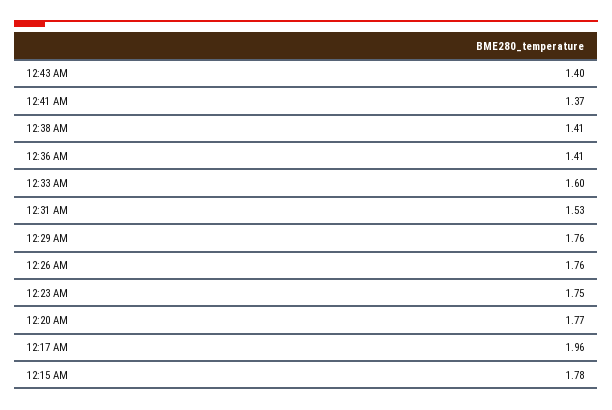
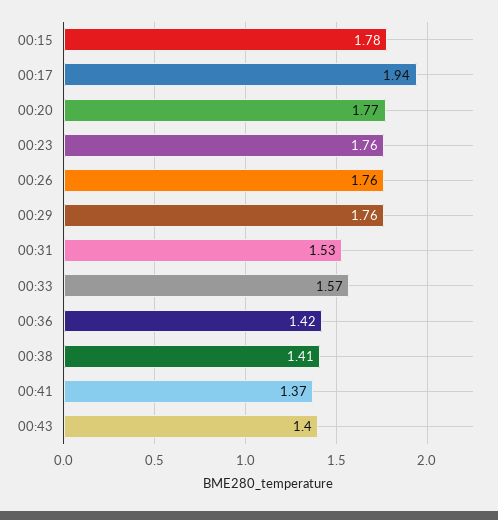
12:36 AM: 1.41 -> 1.42
12:33 AM: 1.6 -> 1.57
12:23 AM: 1.75 -> 1.76
12:17 AM: 1.96 -> 1.94

